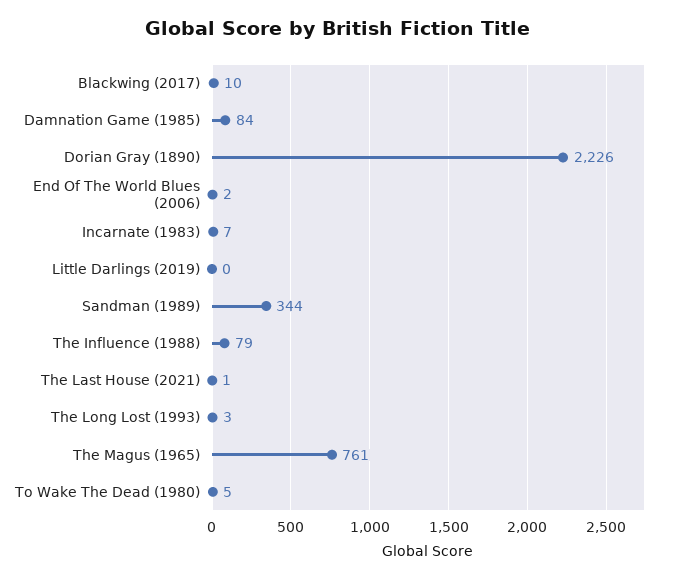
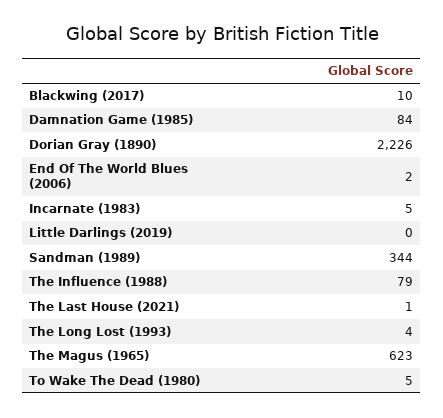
Incarnate (1983): 7 -> 5
The Long Lost (1993): 3 -> 4
The Magus (1965): 761 -> 623

